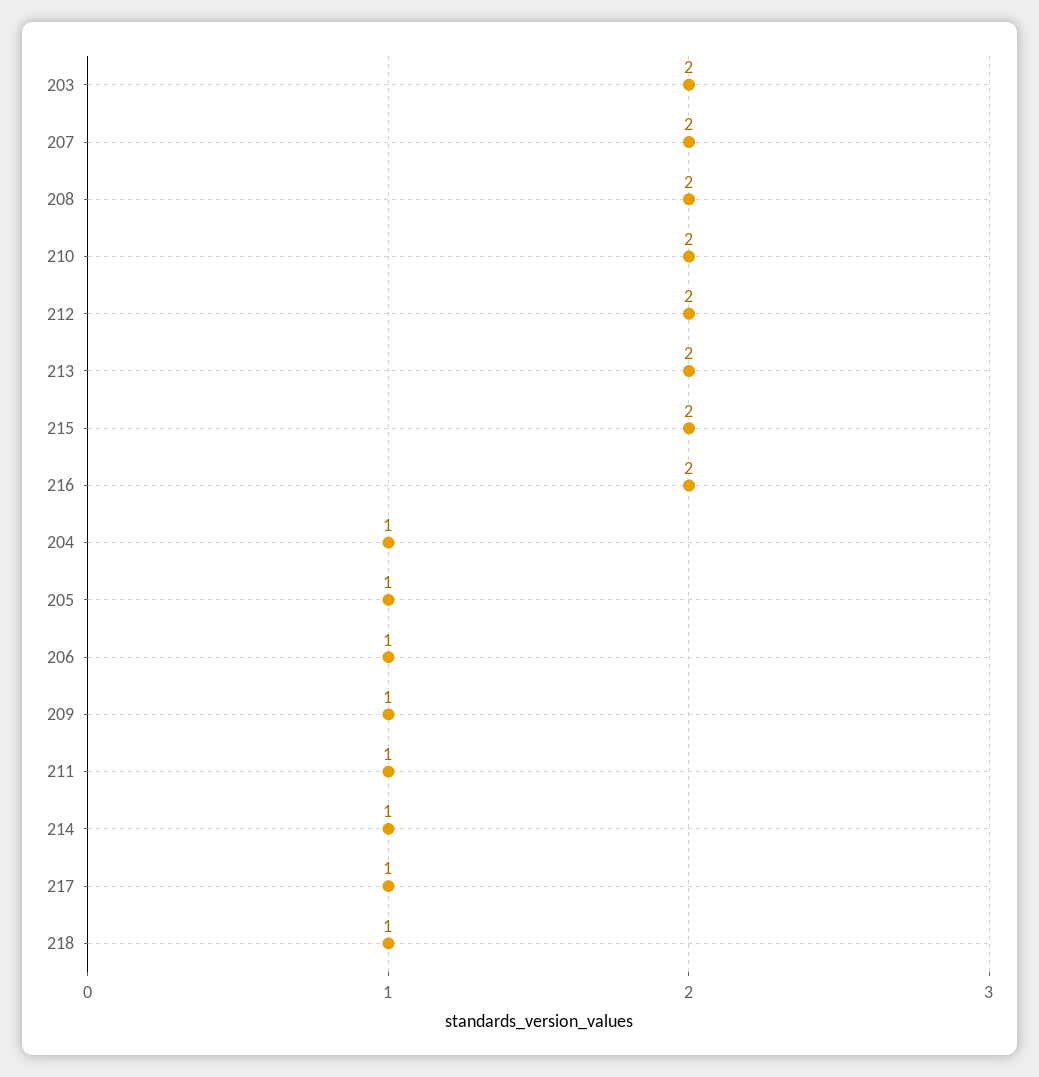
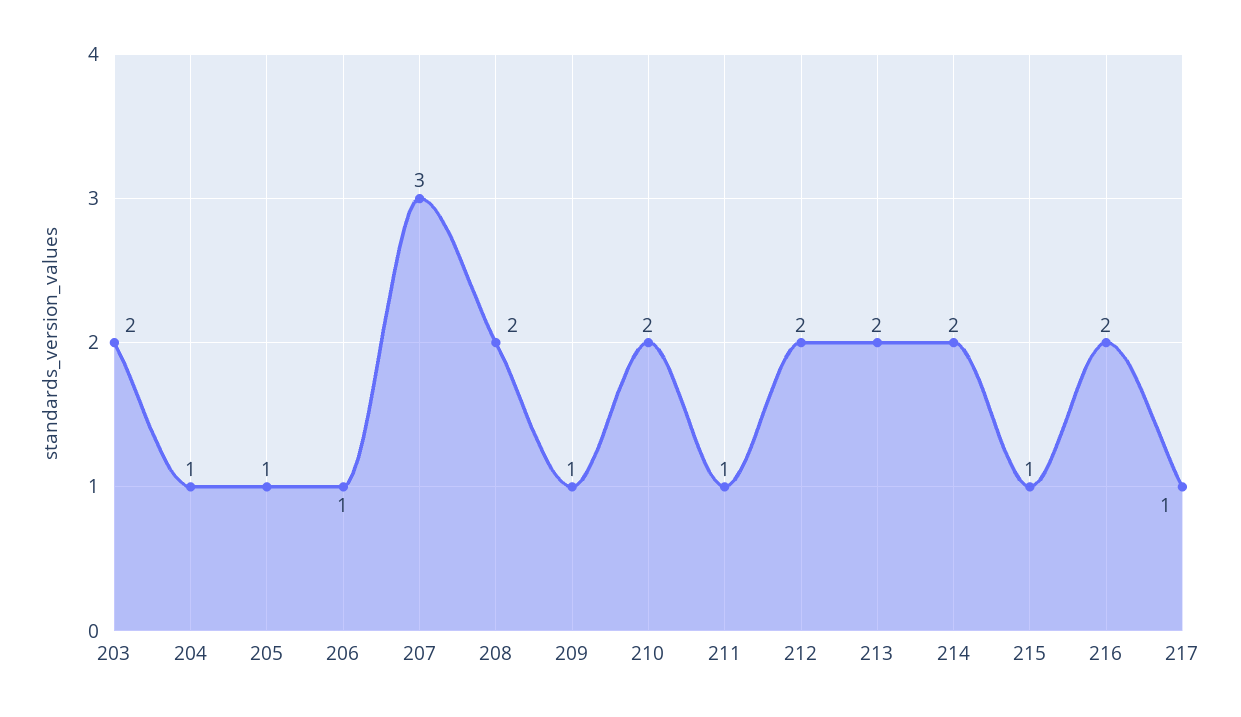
207: 2 -> 3
215: 2 -> 1
214: 1 -> 2
218: 1 -> none

